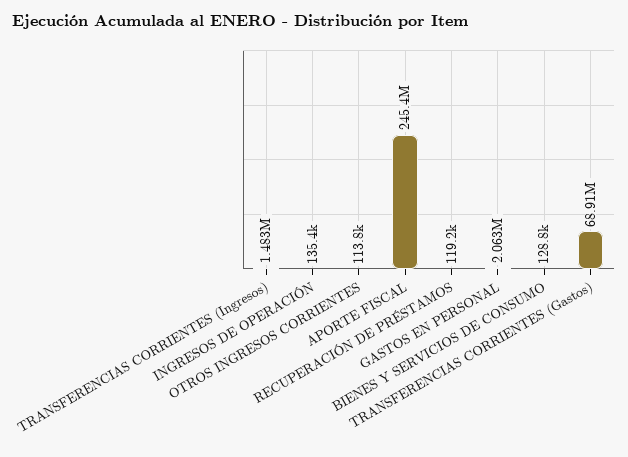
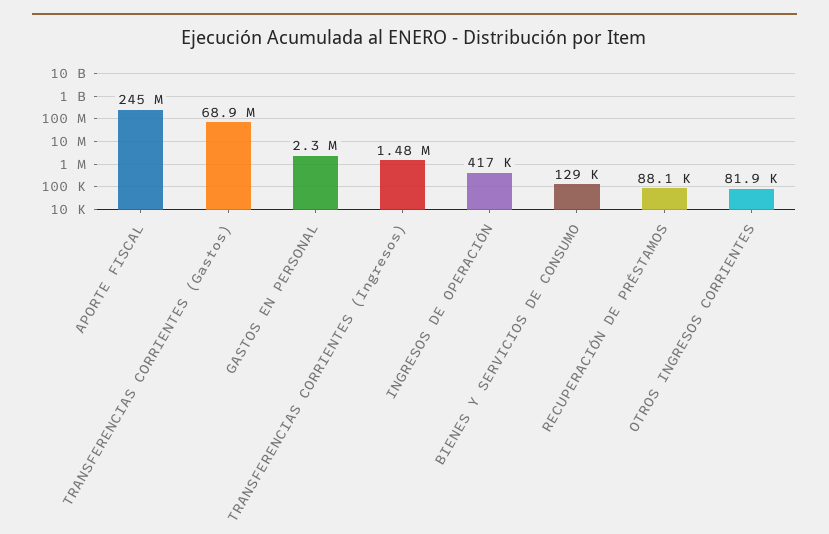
INGRESOS DE OPERACIÓN: 135400 -> 417000
OTROS INGRESOS CORRIENTES: 113800 -> 81900
RECUPERACIÓN DE PRÉSTAMOS: 119200 -> 88100
GASTOS EN PERSONAL: 2063000 -> 2300000

